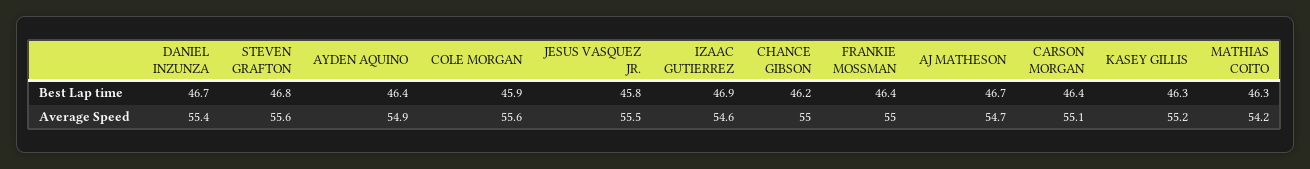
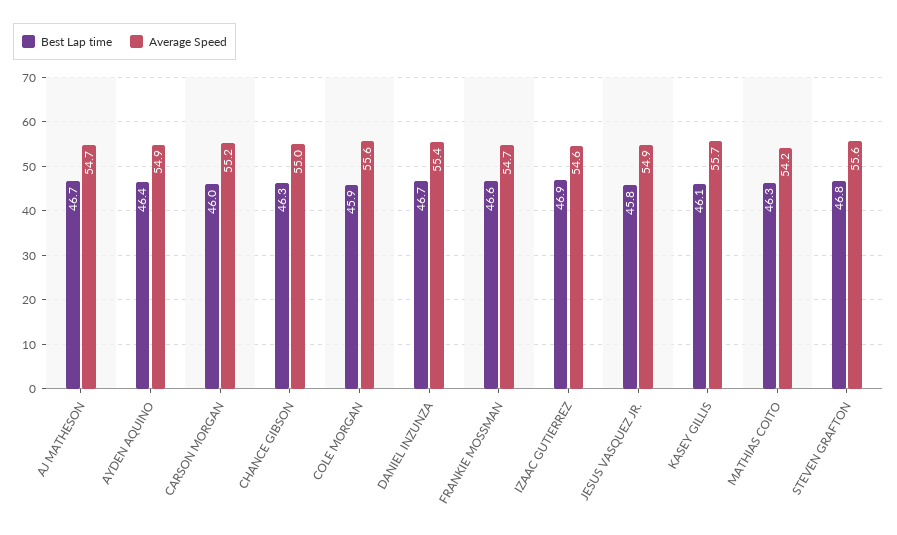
Best Lap time, CHANCE GIBSON: 46.2 -> 46.3
Best Lap time, FRANKIE MOSSMAN: 46.4 -> 46.6
Best Lap time, CARSON MORGAN: 46.4 -> 46
Best Lap time, KASEY GILLIS: 46.3 -> 46.1
Average Speed, JESUS VASQUEZ JR.: 55.5 -> 54.9
Average Speed, FRANKIE MOSSMAN: 55 -> 54.7
Average Speed, CARSON MORGAN: 55.1 -> 55.2
Average Speed, KASEY GILLIS: 55.2 -> 55.7

